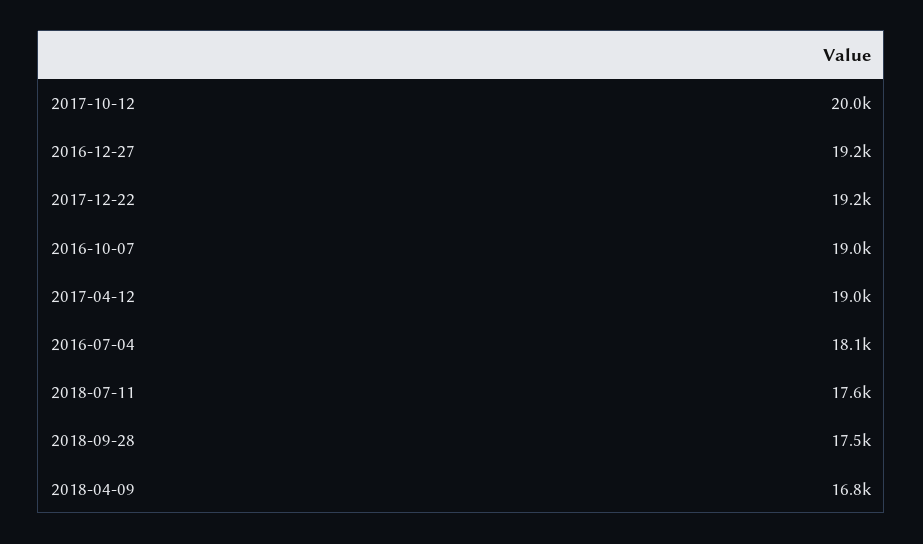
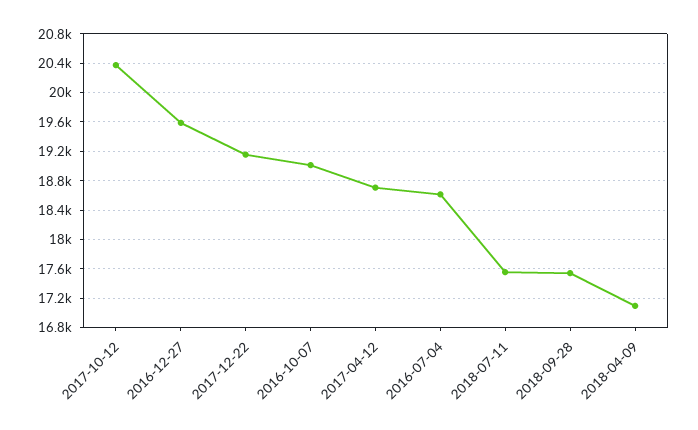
2017-10-12: 20000 -> 20400
2016-12-27: 19200 -> 19600
2017-04-12: 19000 -> 18700
2016-07-04: 18100 -> 18600
2018-04-09: 16800 -> 17100

